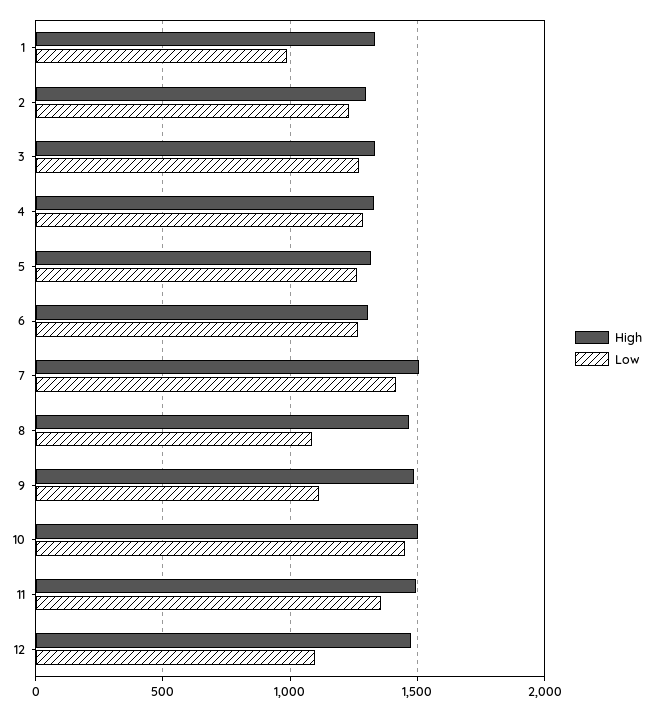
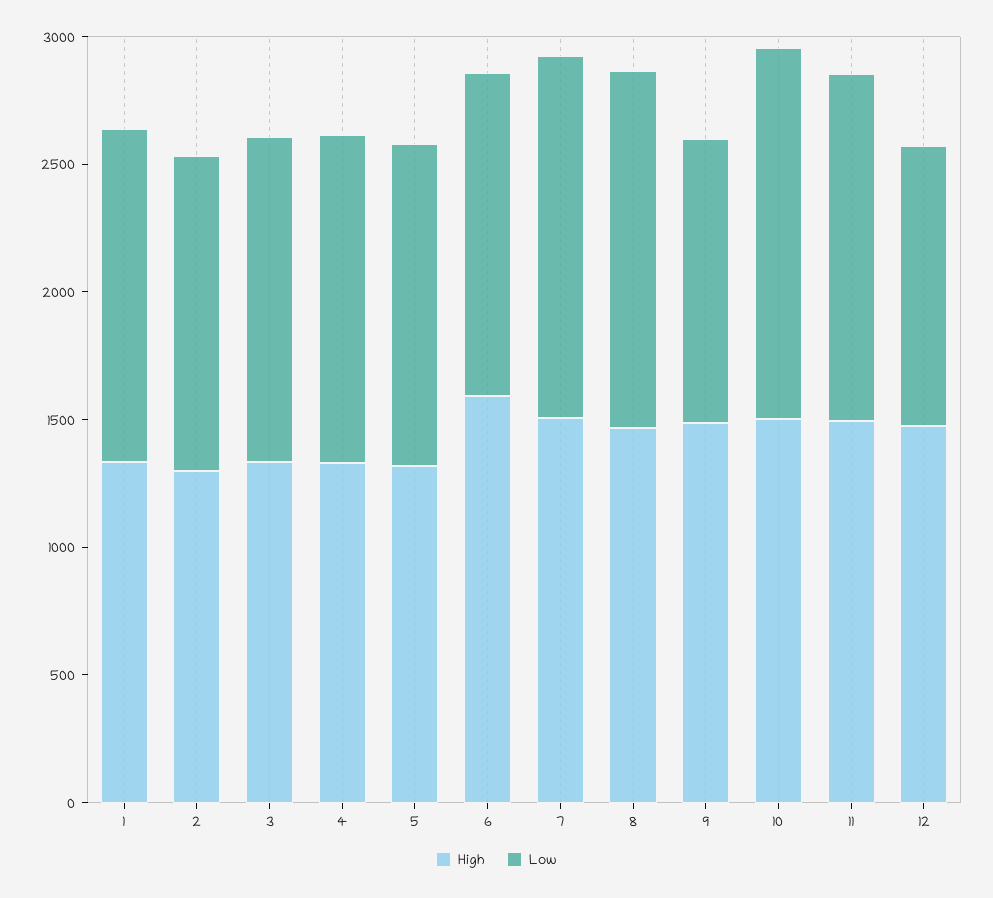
Low, 1: 1000 -> 1300
High, 6: 1300 -> 1600
Low, 8: 1100 -> 1400

